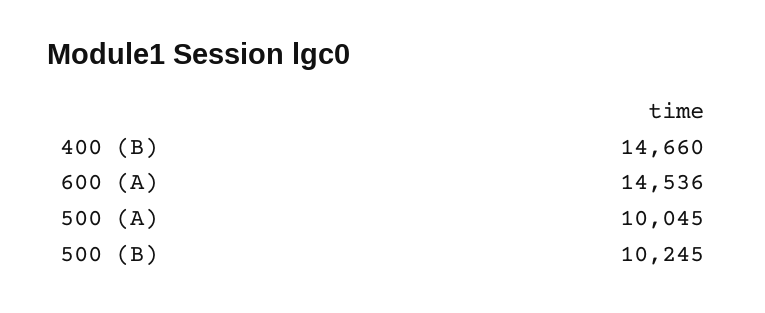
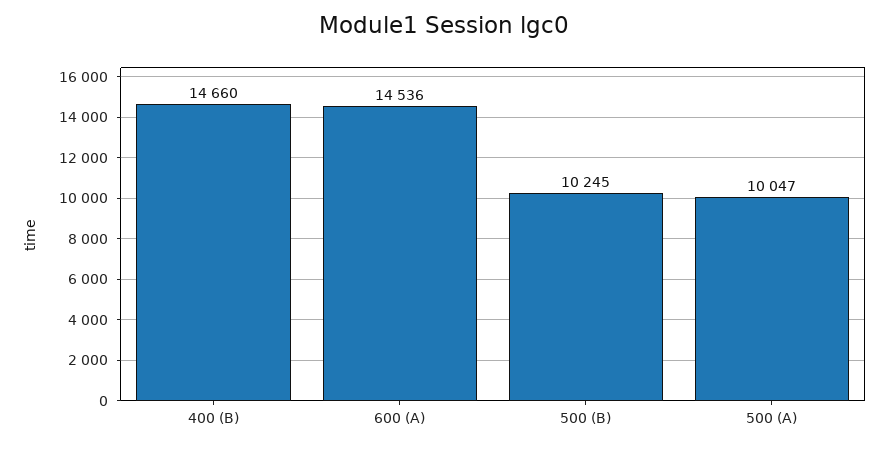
500 (A): 10045 -> 10047

